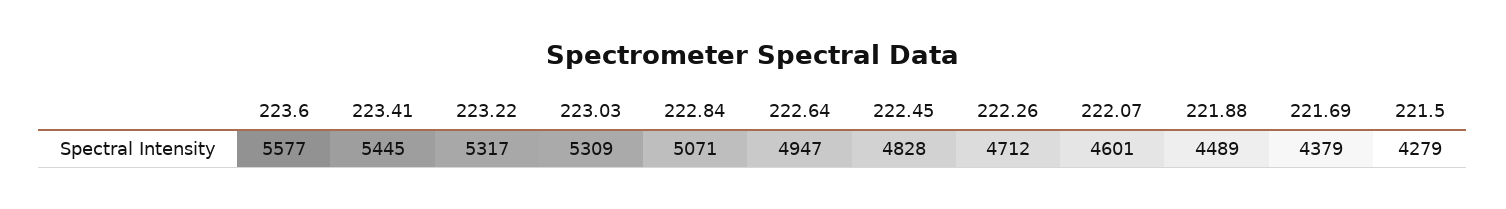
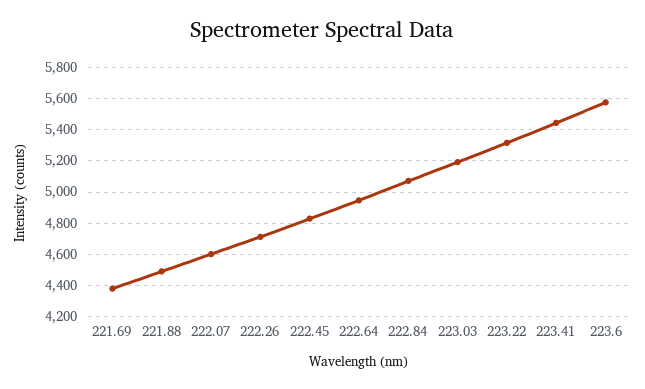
223.03: 5309 -> 5200
221.5: 4279 -> none

